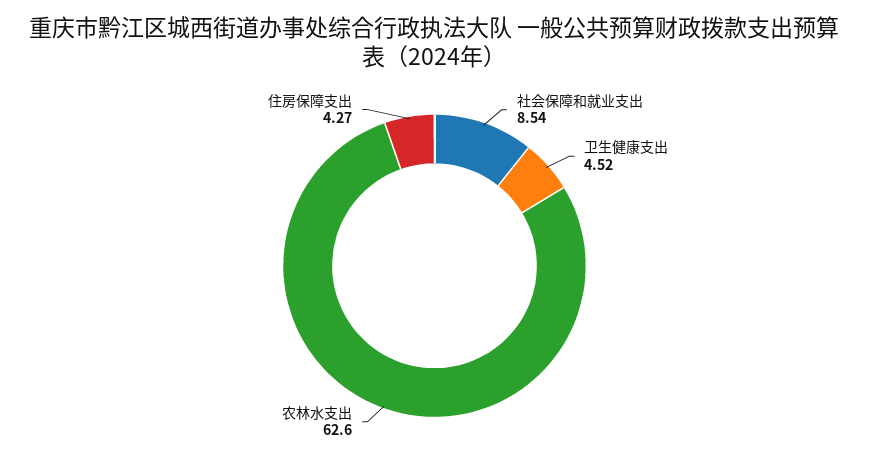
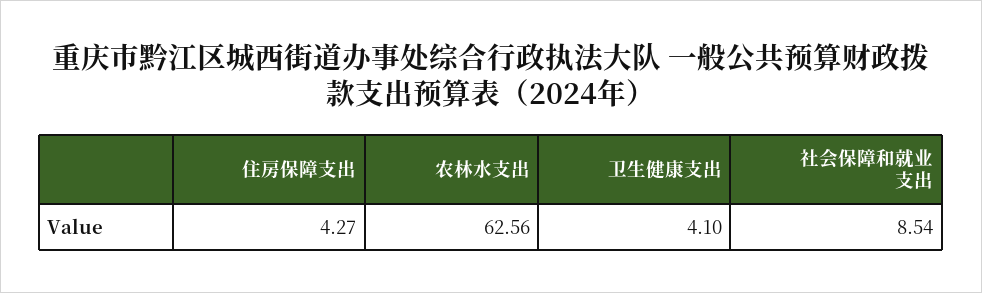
卫生健康支出: 4.52 -> 4.1
农林水支出: 62.6 -> 62.56

